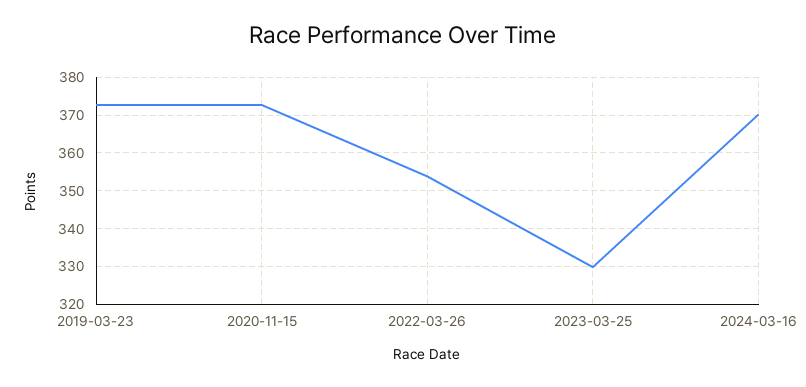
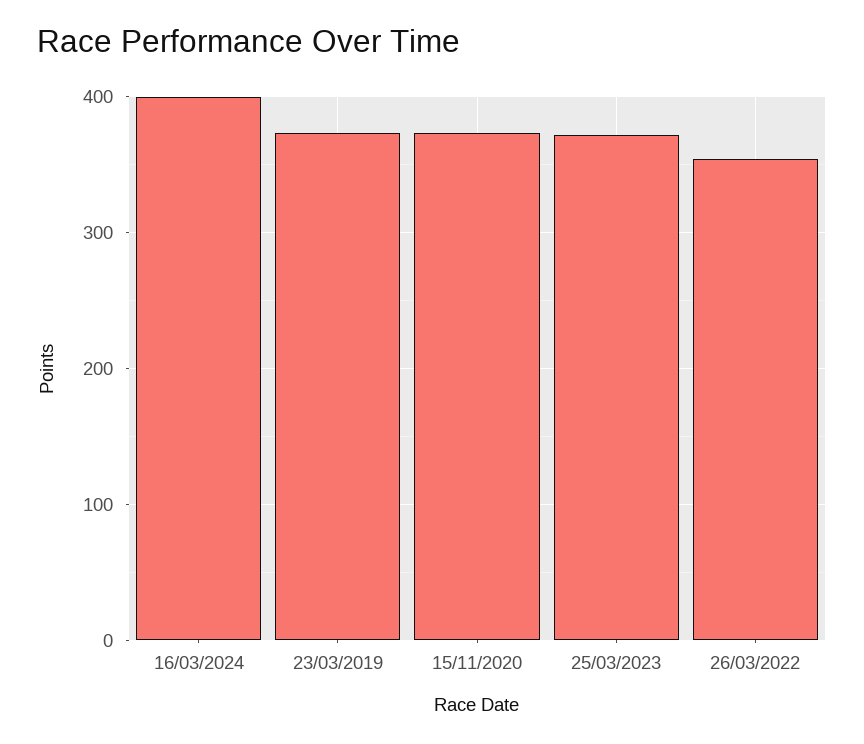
2023-03-25: 330 -> 370
2024-03-16: 370 -> 400

